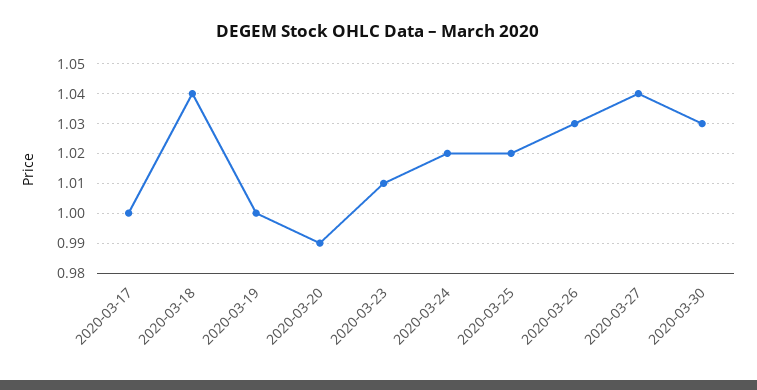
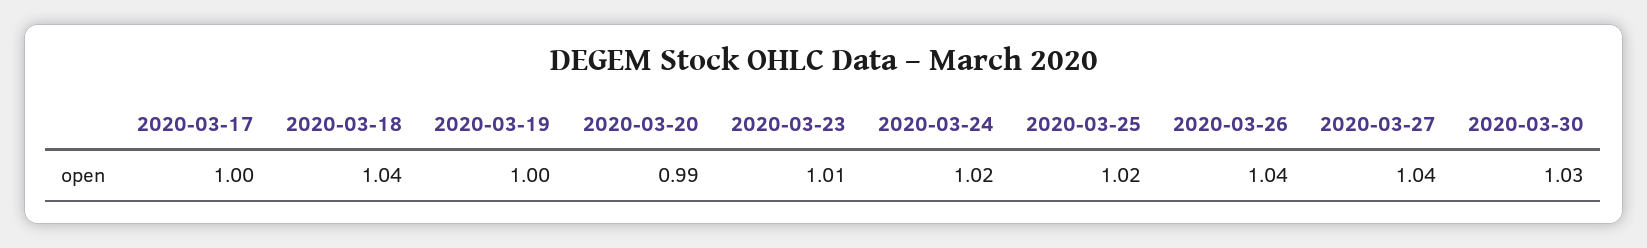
2020-03-26: 1.03 -> 1.04

